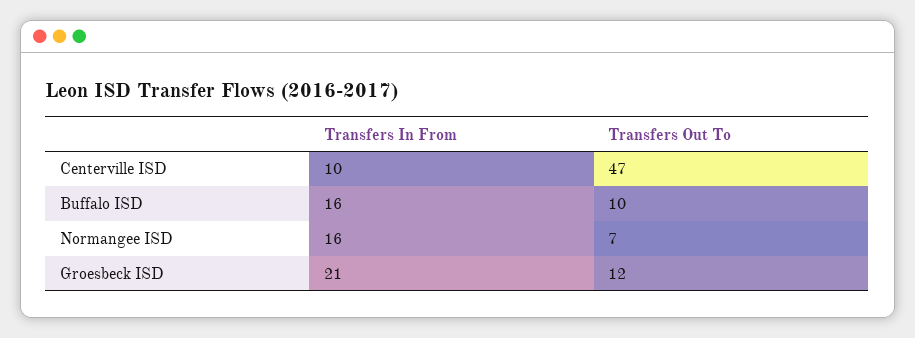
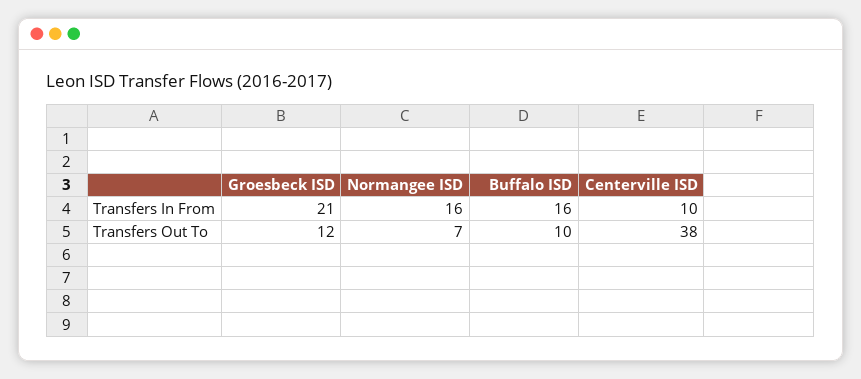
Transfers Out To, Centerville ISD: 47 -> 38

